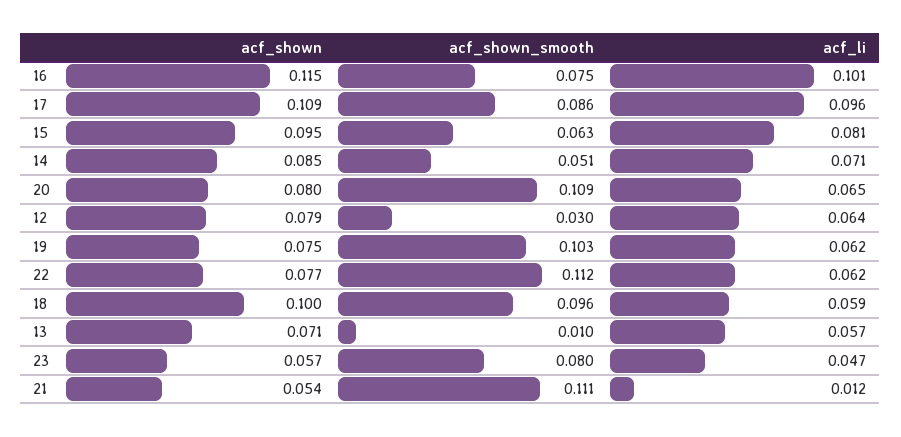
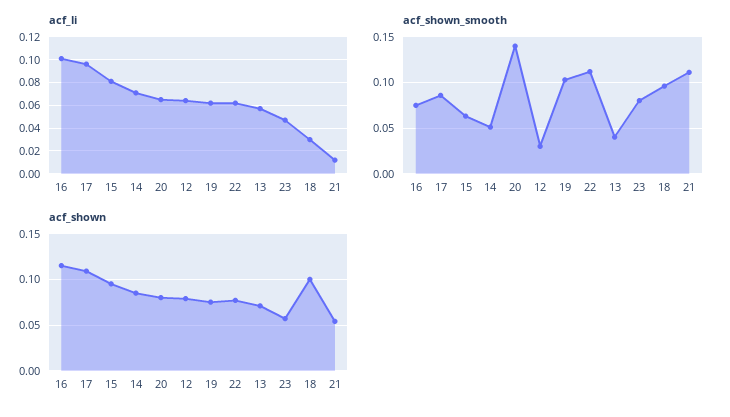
acf_shown_smooth, 20: 0.109 -> 0.14
acf_li, 18: 0.059 -> 0.03
acf_shown_smooth, 13: 0.01 -> 0.04

